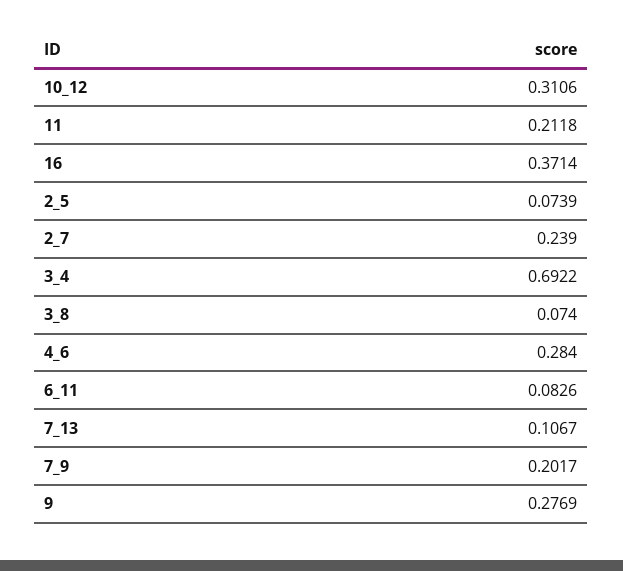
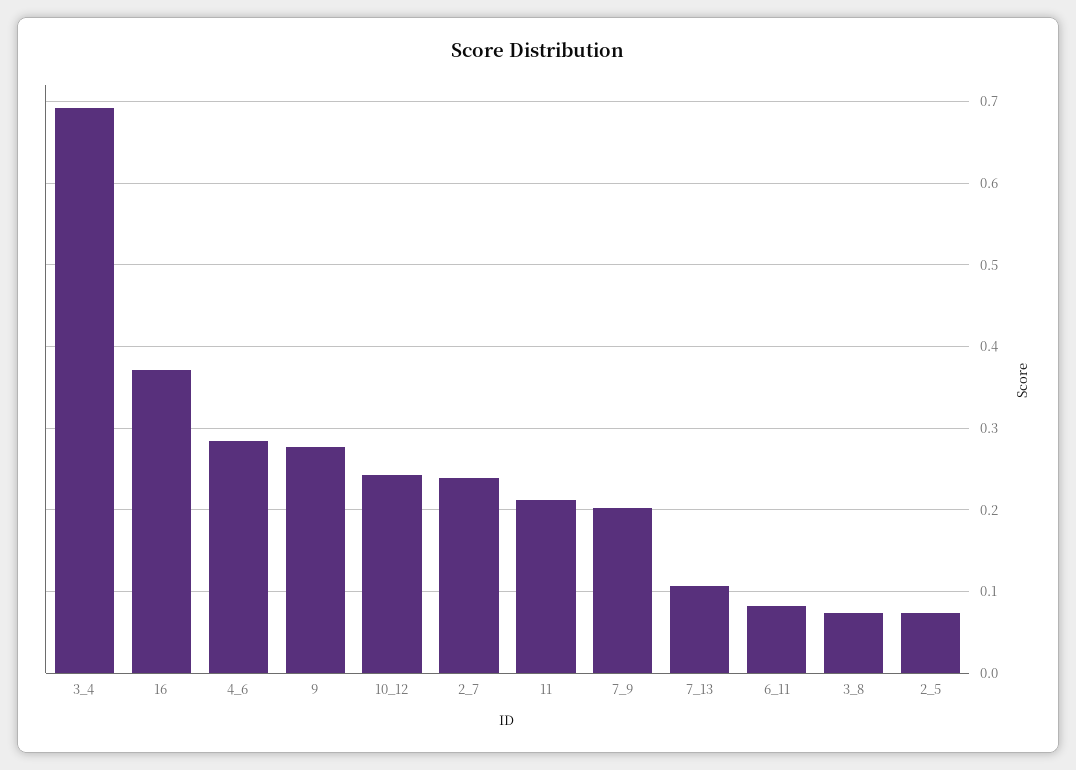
10_12: 0.3106 -> 0.24

